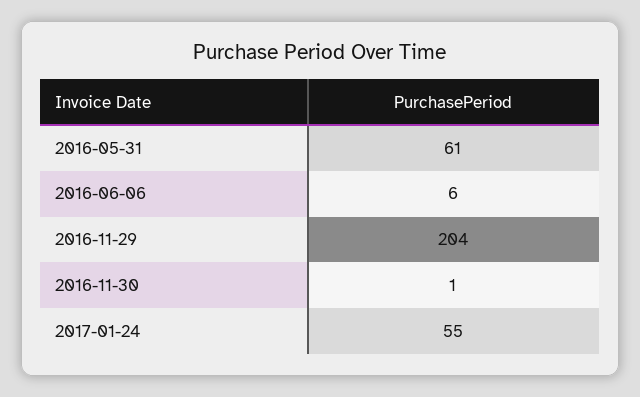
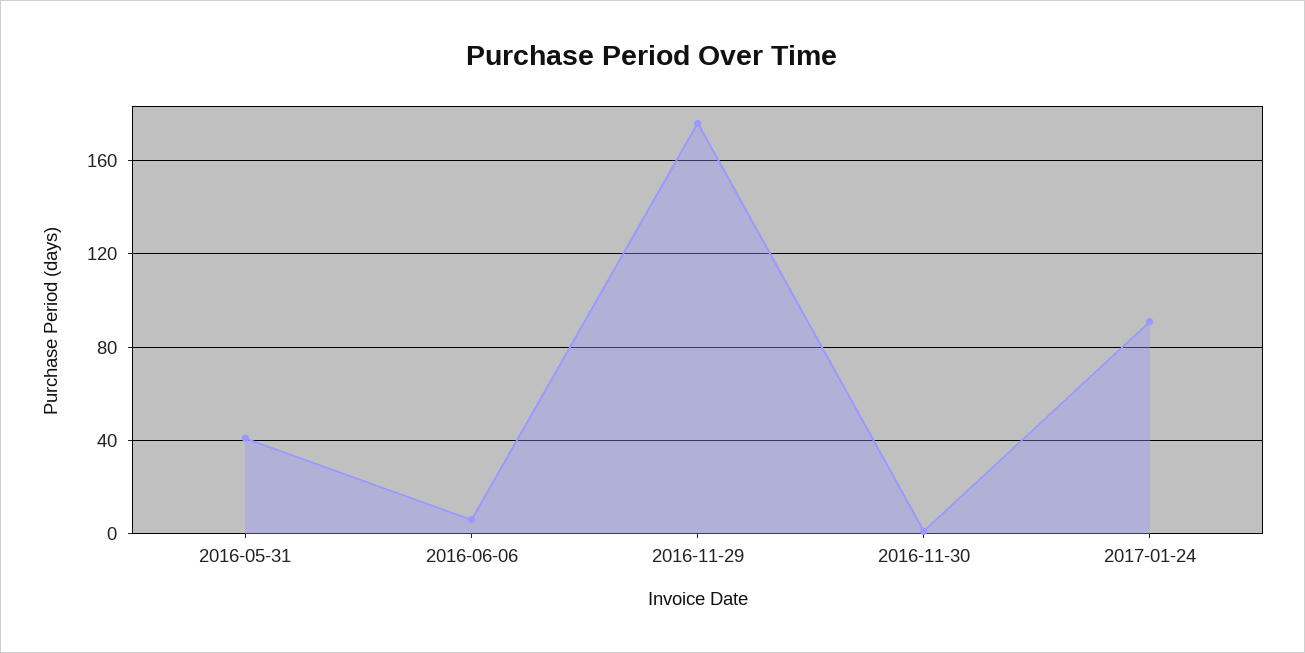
2016-05-31: 61 -> 40
2016-11-29: 204 -> 175
2017-01-24: 55 -> 90

